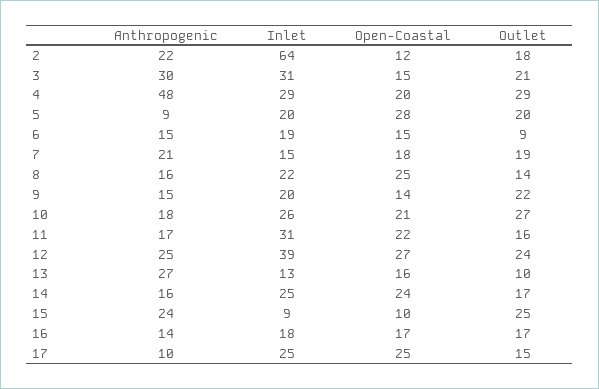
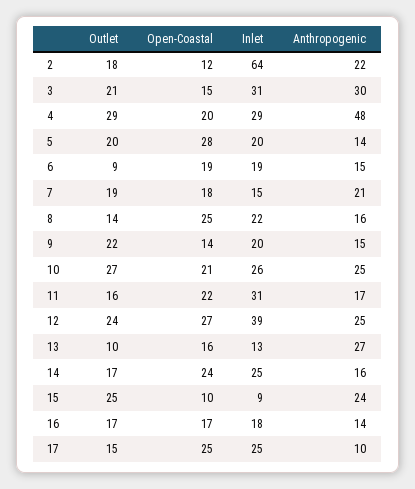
Anthropogenic, 5: 9 -> 14
Open-Coastal, 6: 15 -> 19
Anthropogenic, 10: 18 -> 25

